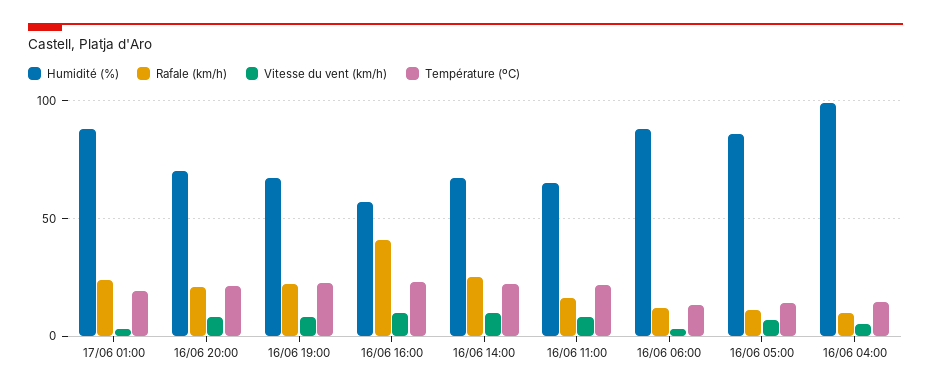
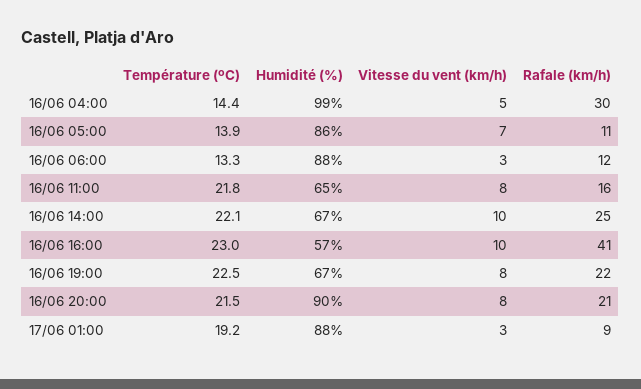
Rafale (km/h), 17/06 01:00: 25 -> 9
Humidité (%), 16/06 20:00: 70 -> 90
Rafale (km/h), 16/06 04:00: 10 -> 30

